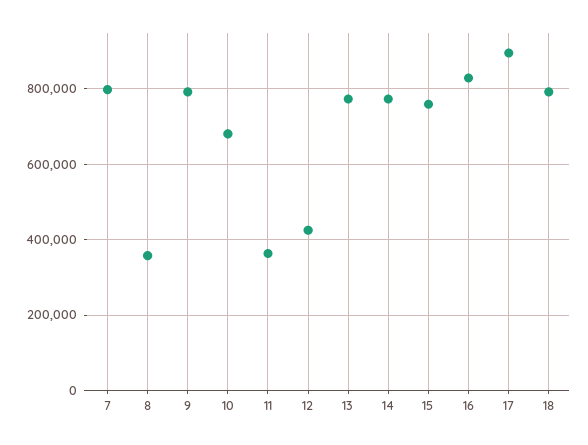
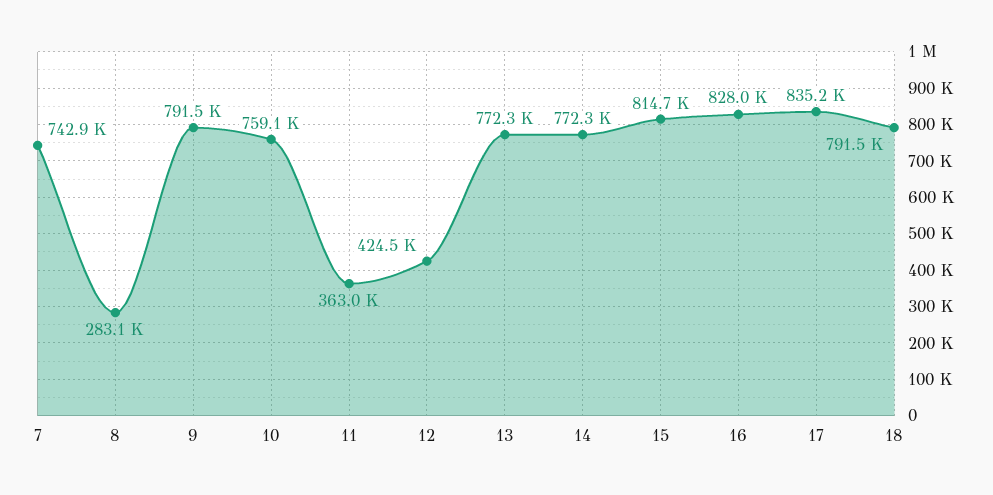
7: 800000 -> 742900
8: 360000 -> 283100
10: 680000 -> 759100
15: 760000 -> 814700
17: 900000 -> 835200

